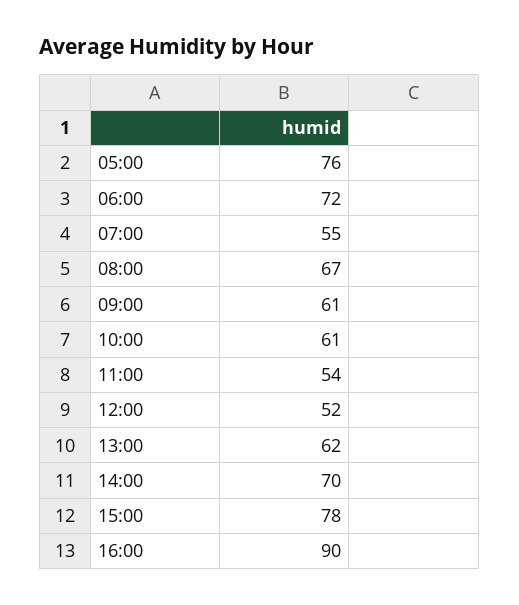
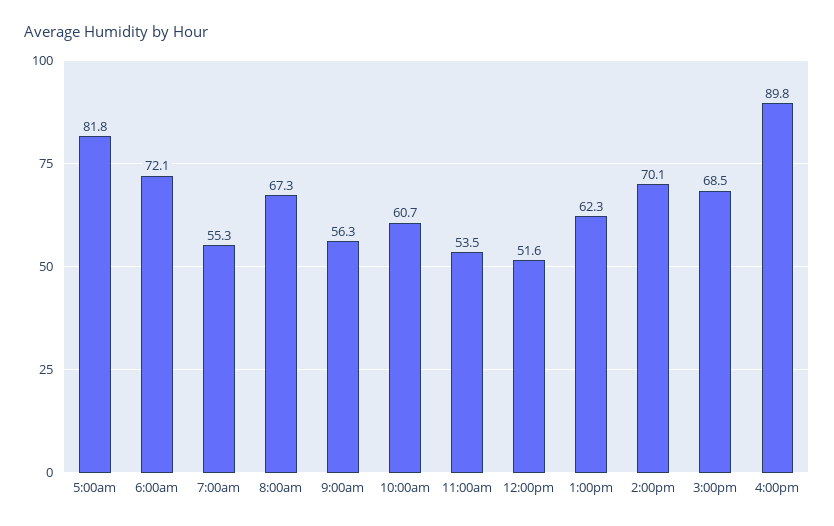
05:00: 76 -> 81.8
09:00: 61 -> 56.3
15:00: 78 -> 68.5

